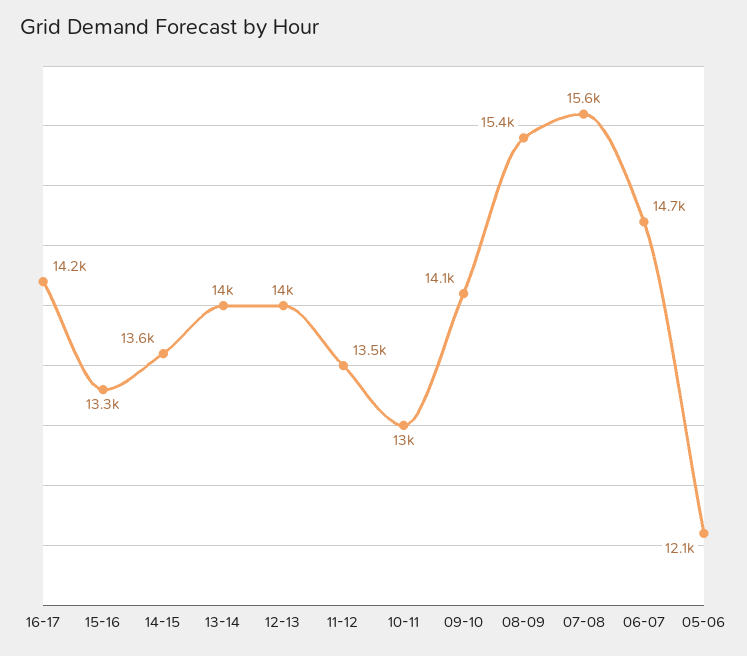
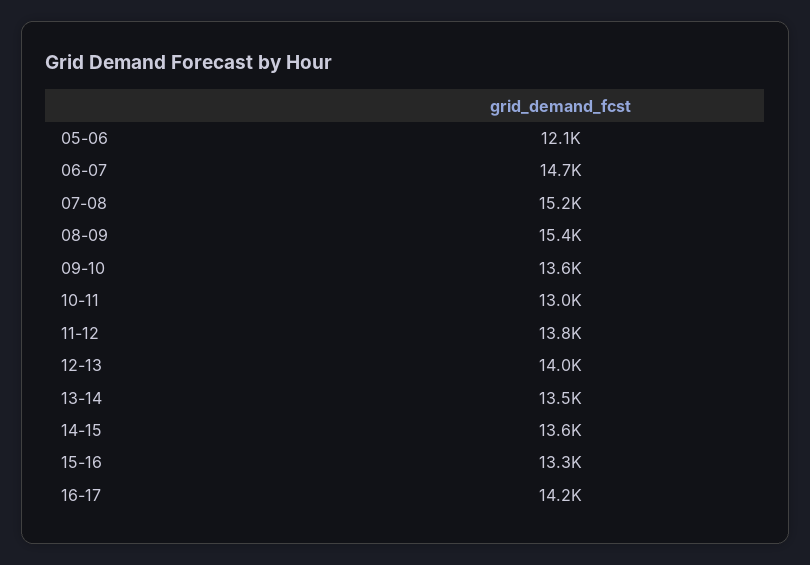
13-14: 14000 -> 13500
11-12: 13500 -> 13800
09-10: 14100 -> 13600
07-08: 15600 -> 15200

